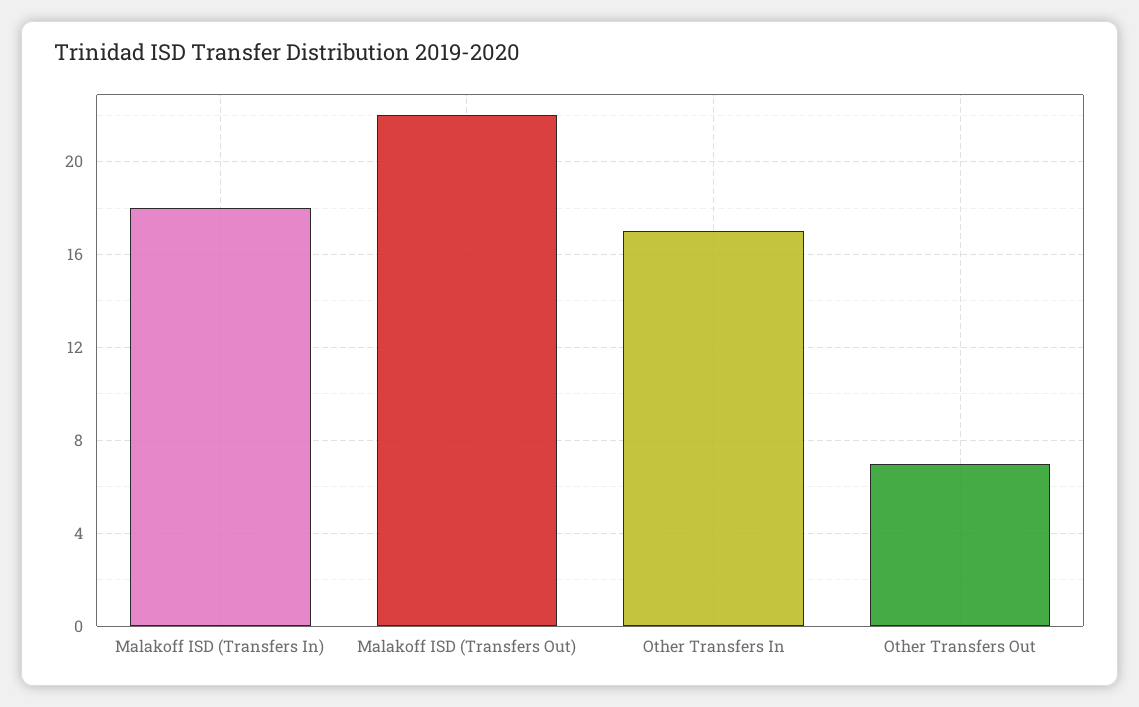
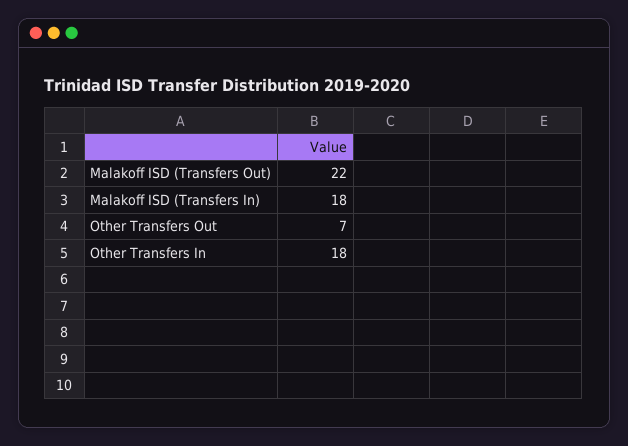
Other Transfers In: 17 -> 18

